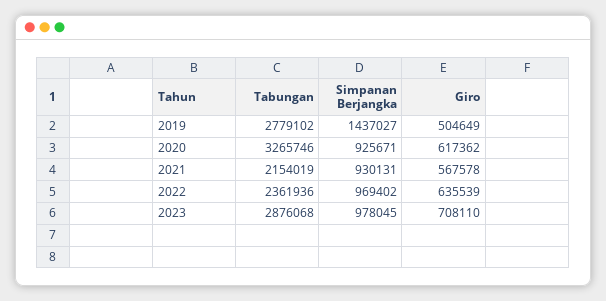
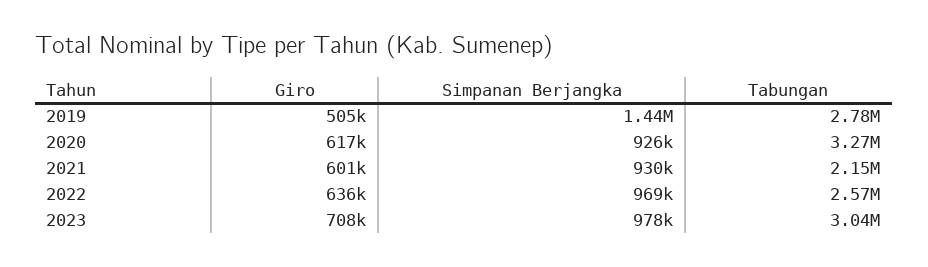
Giro, 2021: 567578 -> 601000
Tabungan, 2022: 2361936 -> 2570000
Tabungan, 2023: 2876068 -> 3040000

